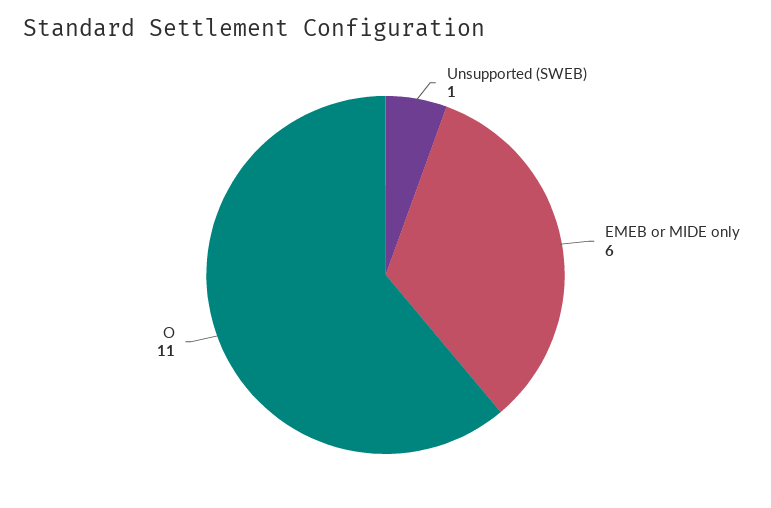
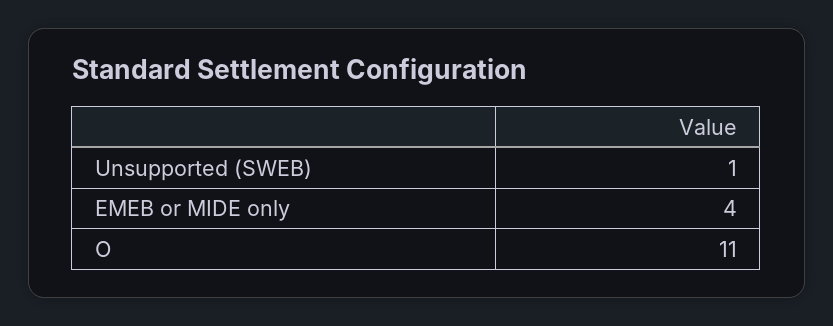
EMEB or MIDE only: 6 -> 4

